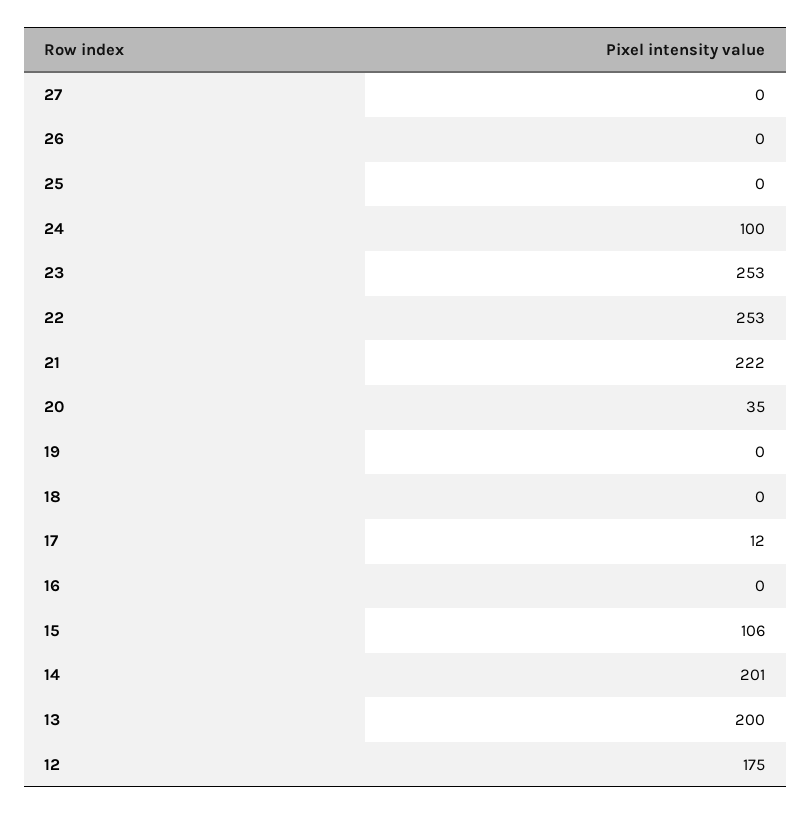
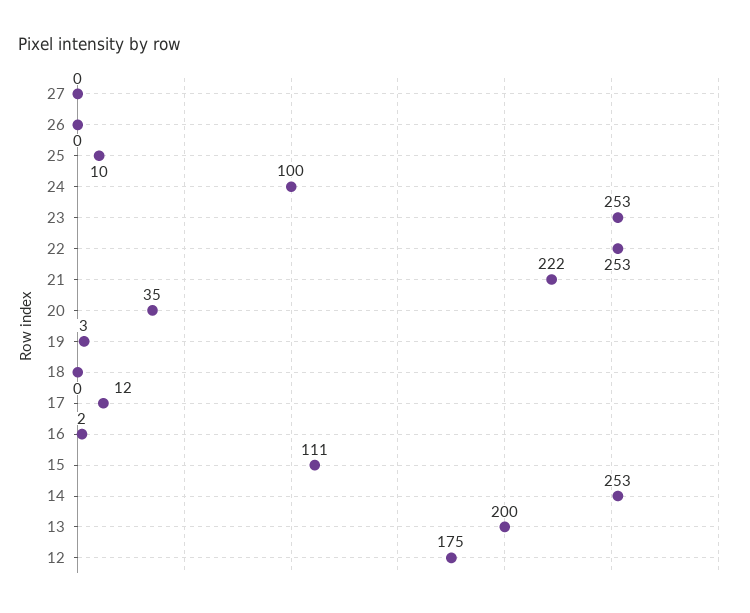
25: 0 -> 10
19: 0 -> 3
16: 0 -> 2
15: 106 -> 111
14: 201 -> 253

